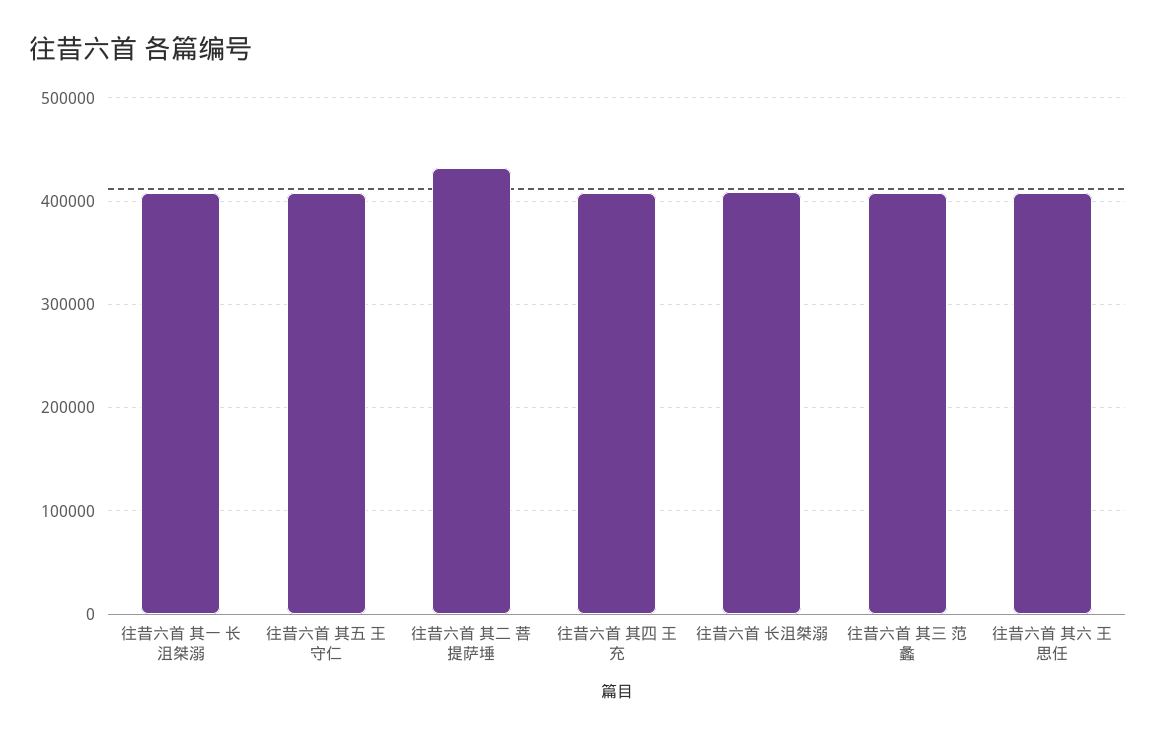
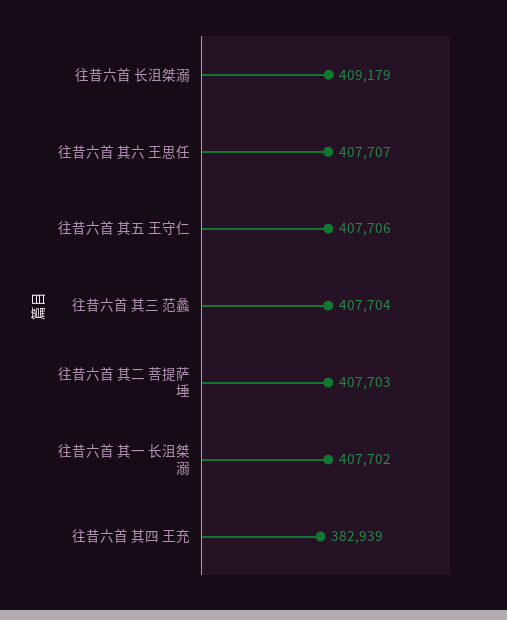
往昔六首 其二 菩提萨埵: 430000 -> 407703
往昔六首 其四 王充: 410000 -> 382939

